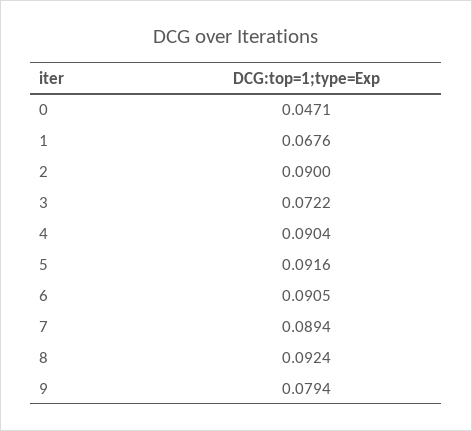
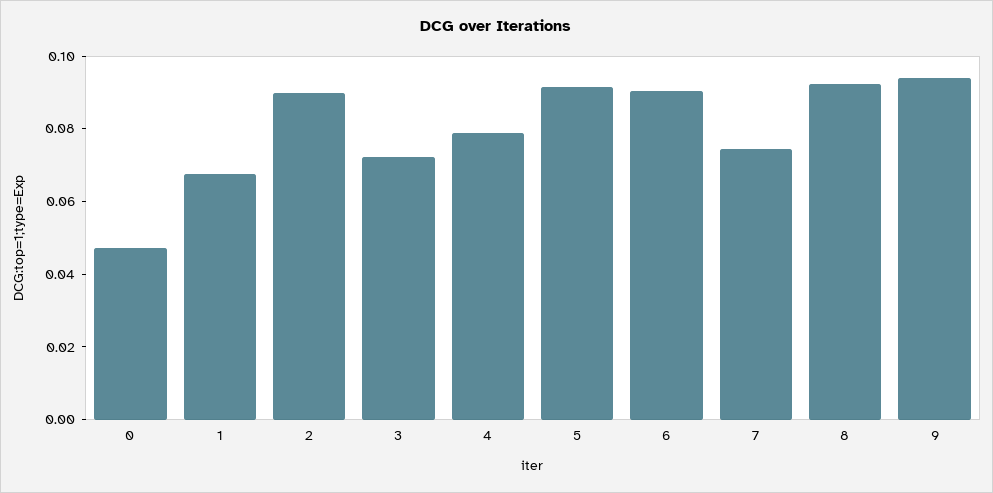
4: 0.0904 -> 0.08
7: 0.0894 -> 0.075
9: 0.0794 -> 0.095

